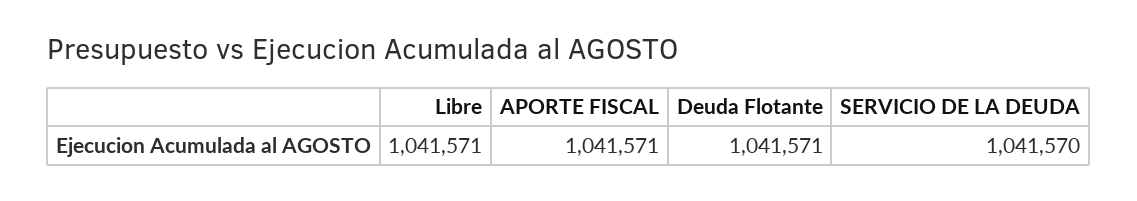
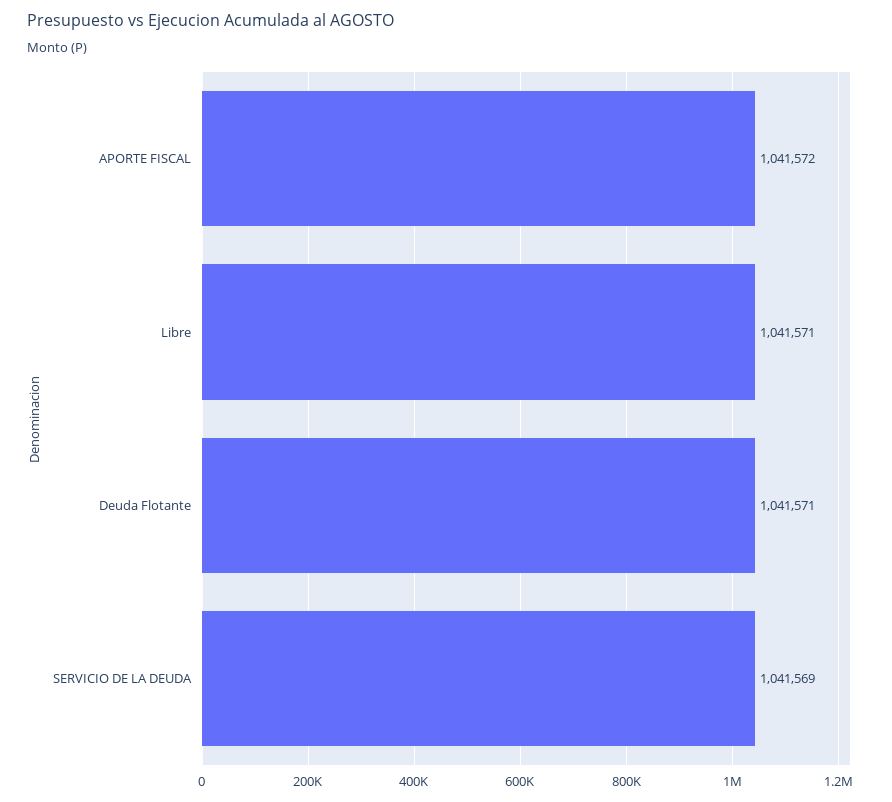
APORTE FISCAL: 1041571 -> 1041572
SERVICIO DE LA DEUDA: 1041570 -> 1041569

